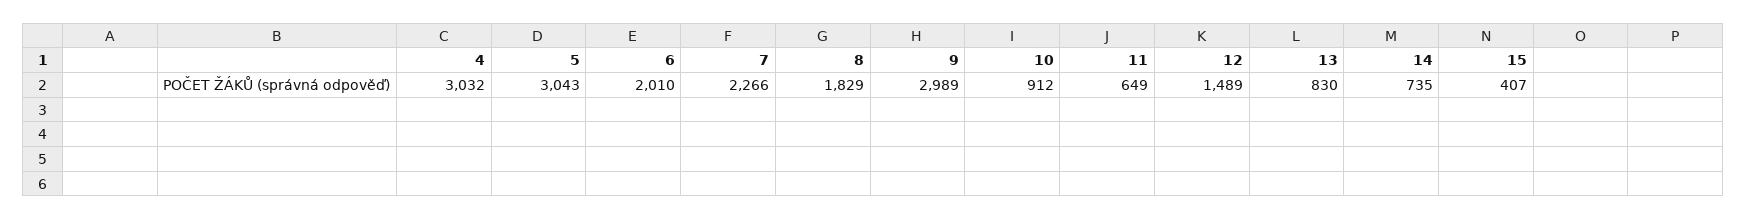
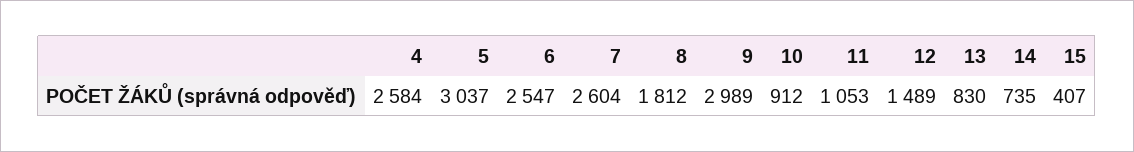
4: 3032 -> 2584
5: 3043 -> 3037
6: 2010 -> 2547
7: 2266 -> 2604
8: 1829 -> 1812
11: 649 -> 1053

